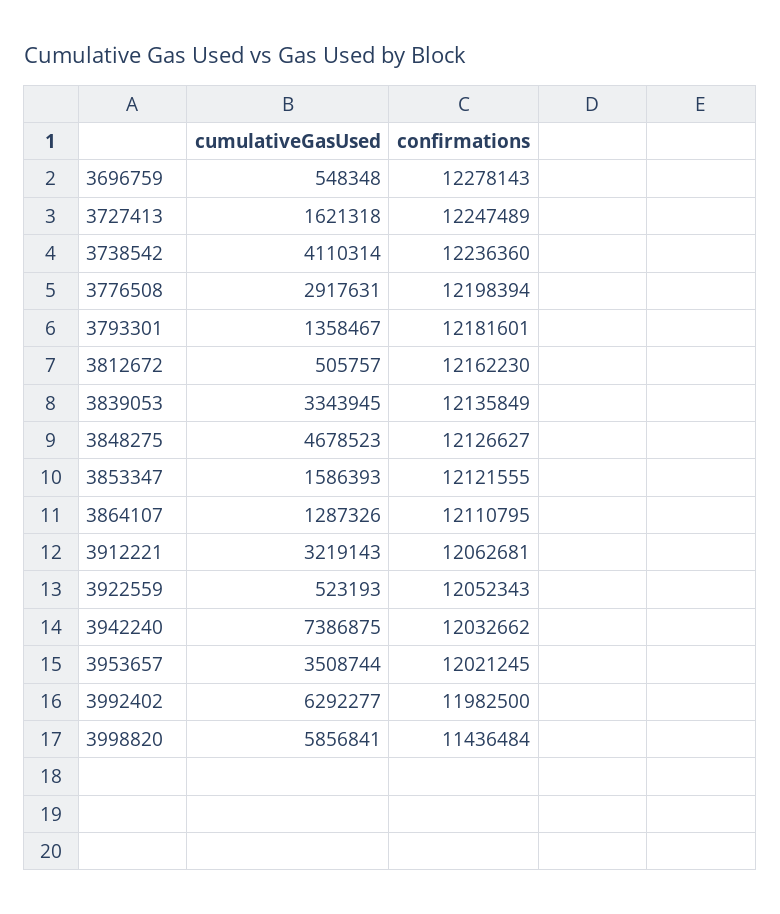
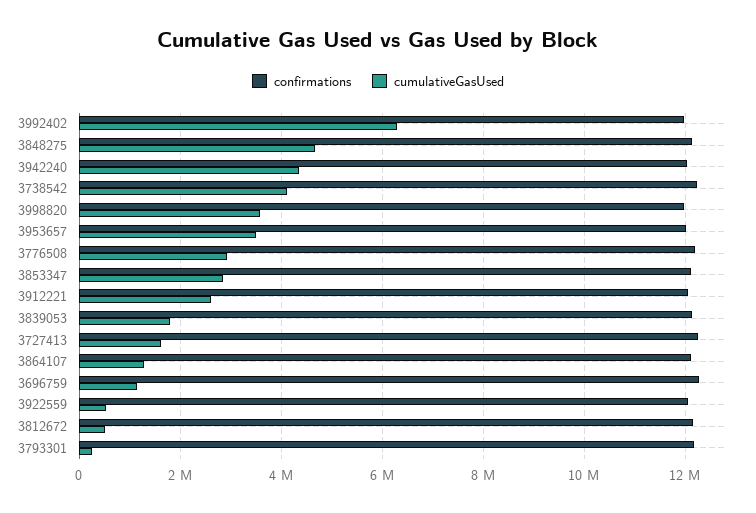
cumulativeGasUsed, 3696759: 548348 -> 1200000
cumulativeGasUsed, 3793301: 1358467 -> 200000
cumulativeGasUsed, 3839053: 3343945 -> 1800000
cumulativeGasUsed, 3853347: 1586393 -> 2800000
cumulativeGasUsed, 3912221: 3219143 -> 2600000
cumulativeGasUsed, 3942240: 7386875 -> 4400000
cumulativeGasUsed, 3998820: 5856841 -> 3600000
confirmations, 3998820: 11436484 -> 12000000

